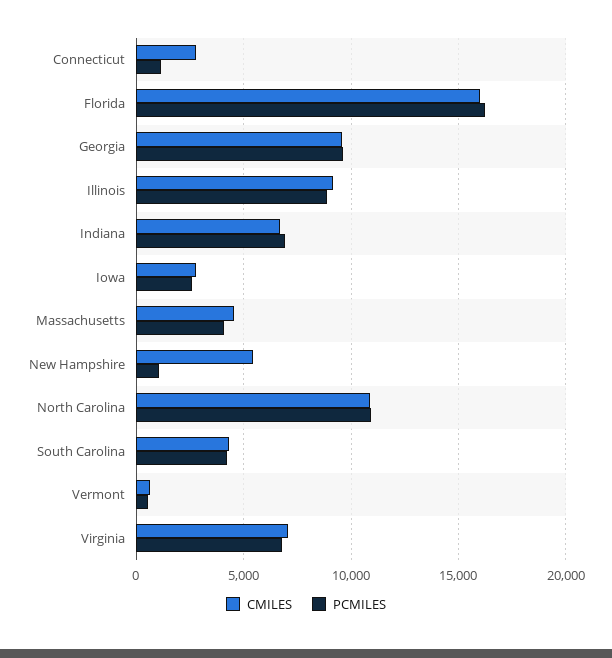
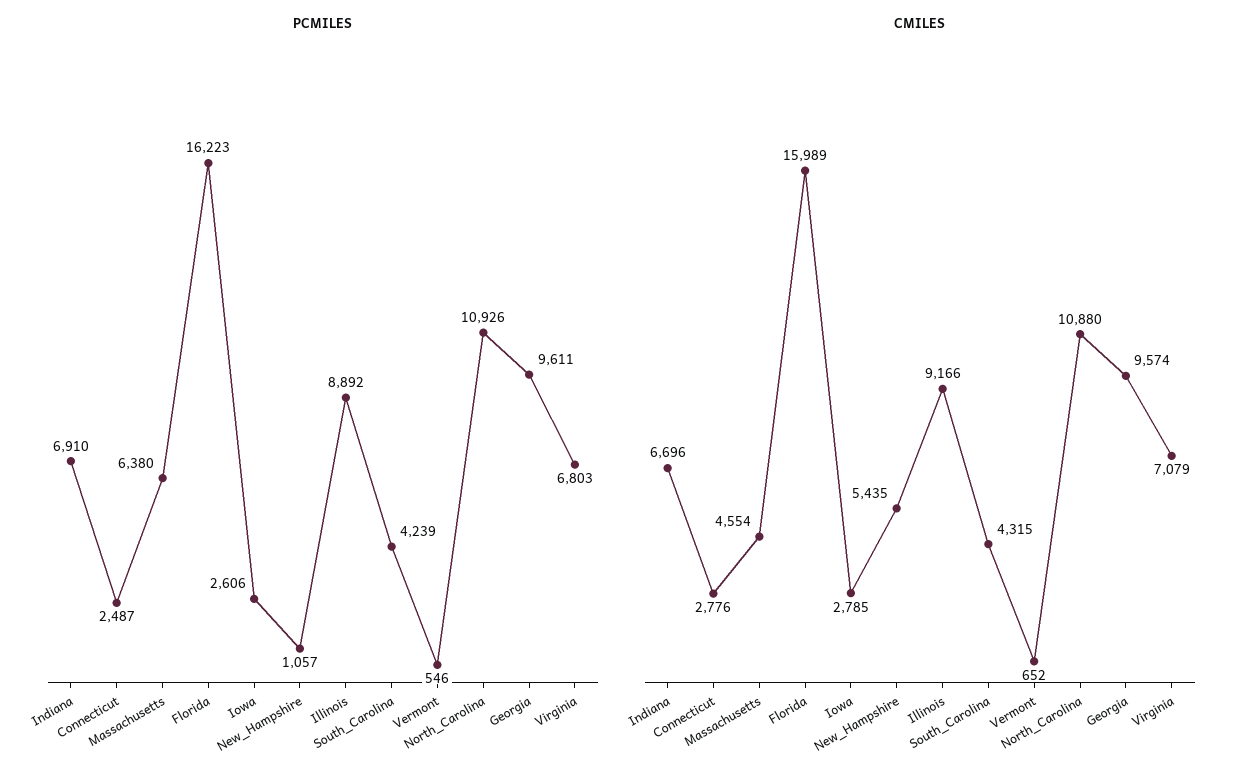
PCMILES, Connecticut: 1000 -> 2487
PCMILES, Massachusetts: 4000 -> 6380

